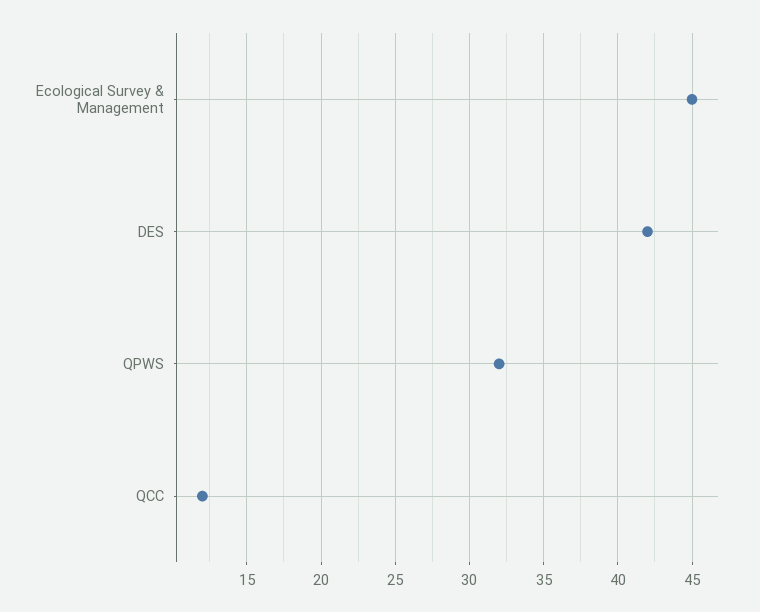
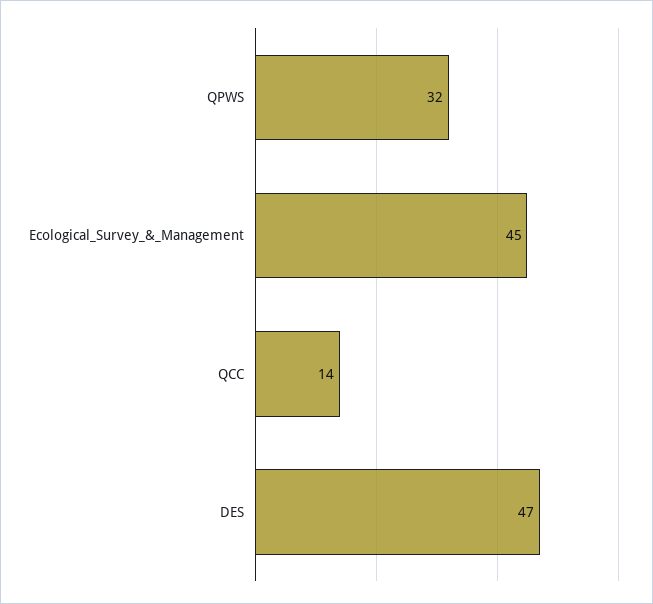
DES: 42 -> 47
QCC: 12 -> 14

